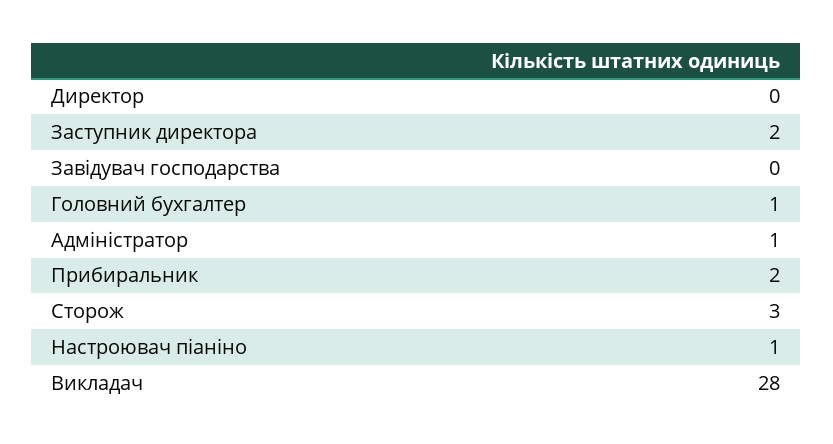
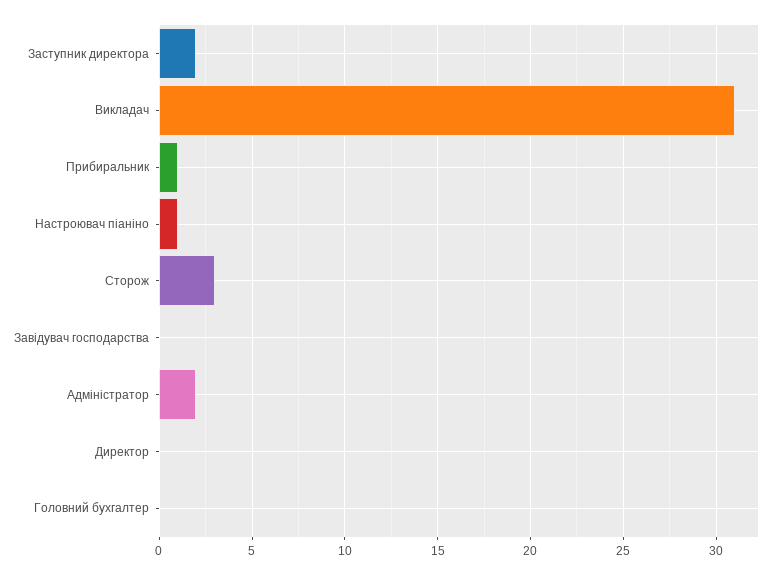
Головний бухгалтер: 1 -> 0
Адміністратор: 1 -> 2
Прибиральник: 2 -> 1
Викладач: 28 -> 31

